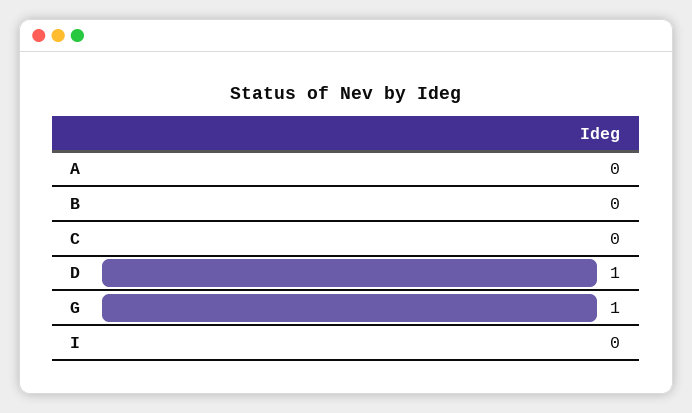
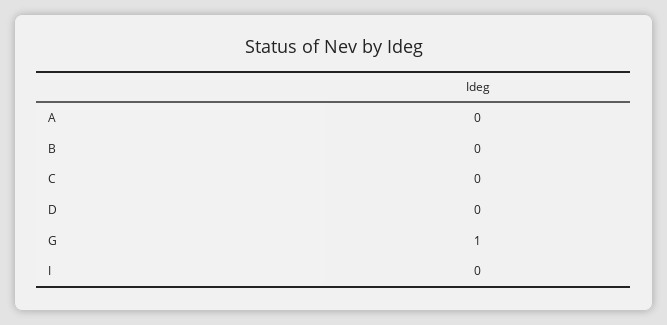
D: 1 -> 0

